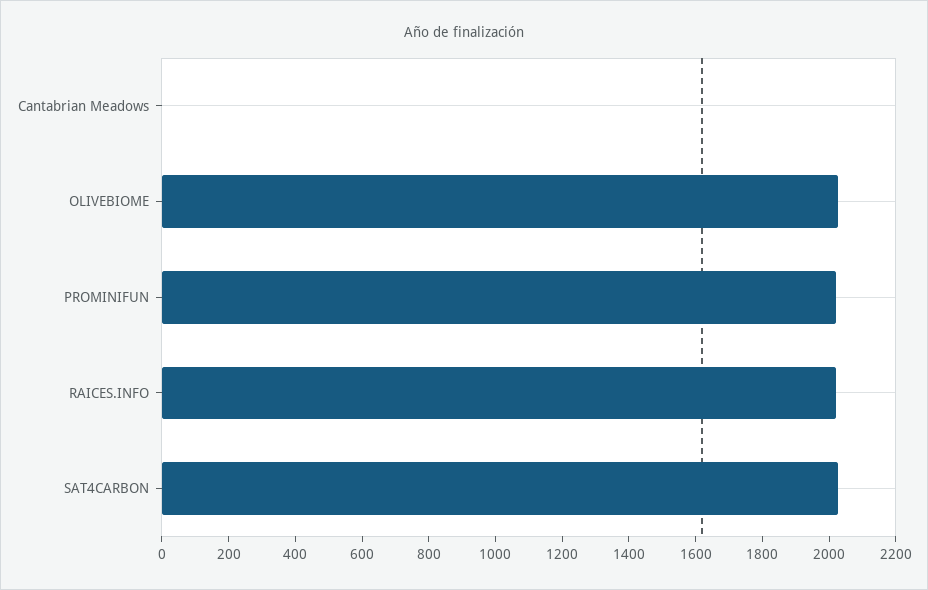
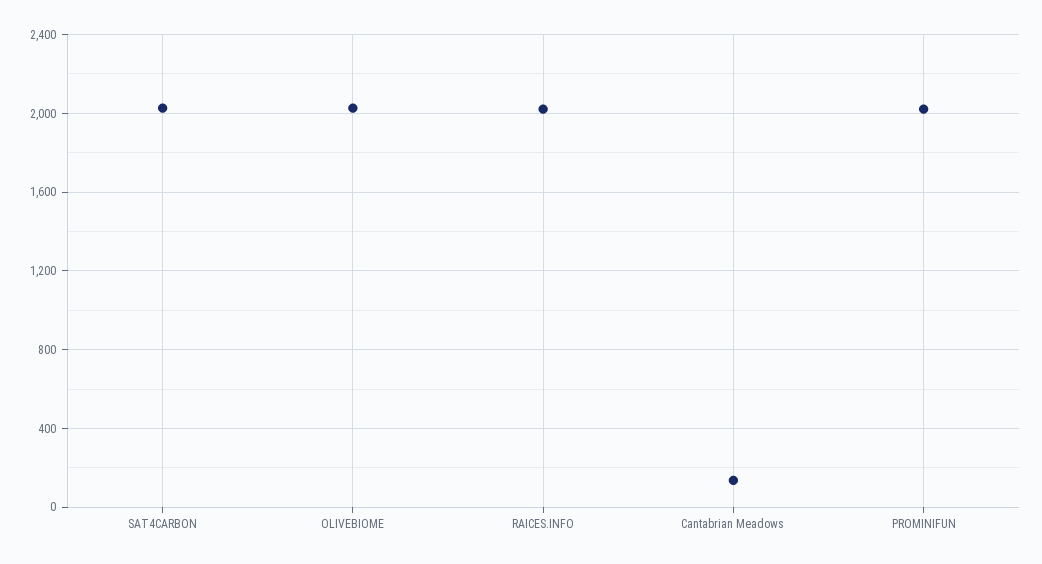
Cantabrian Meadows: 0 -> 150

